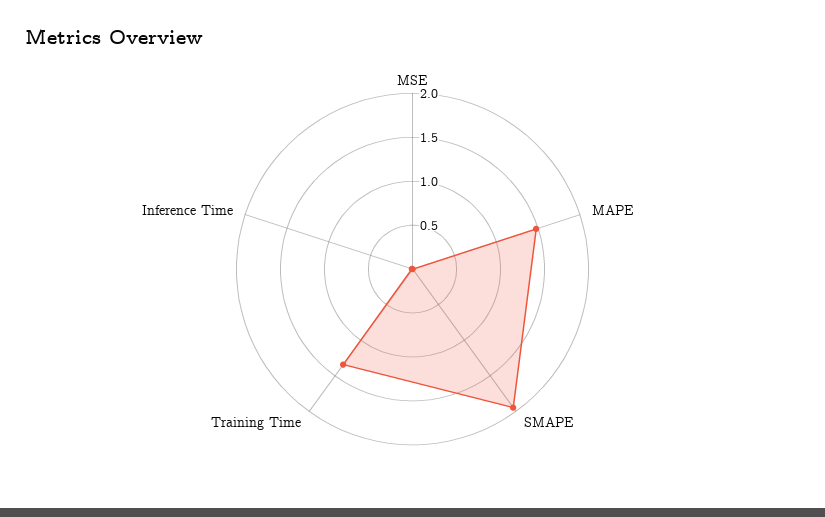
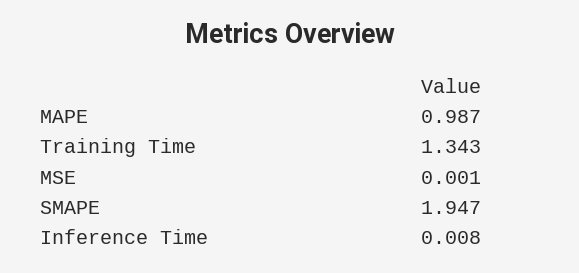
MAPE: 1.5 -> 0.987

